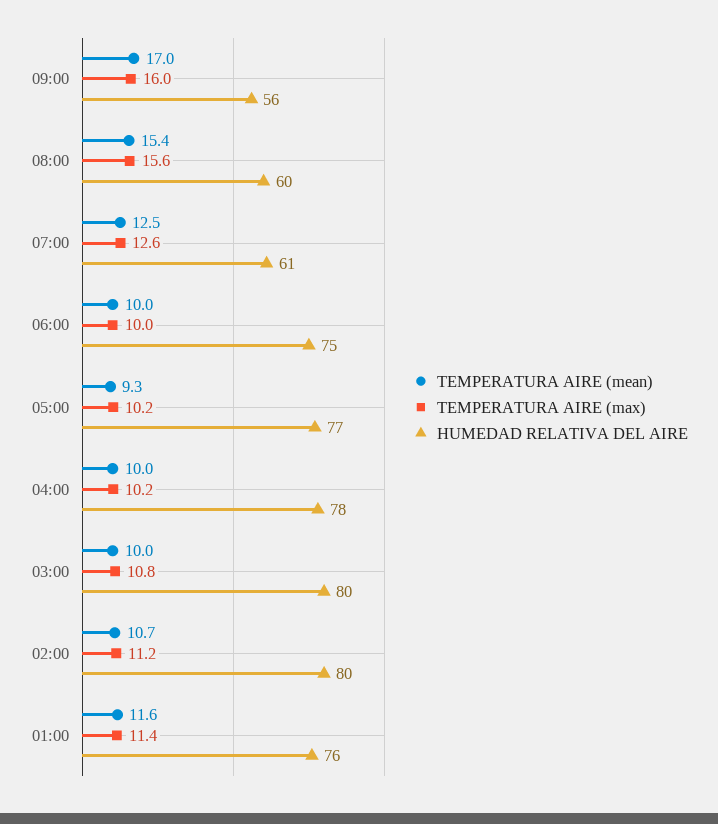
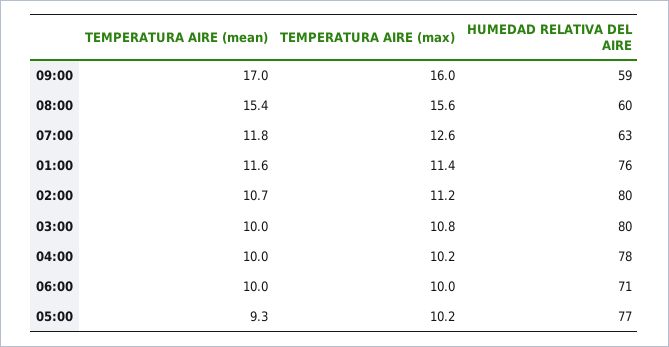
HUMEDAD RELATIVA DEL AIRE, 09:00: 56 -> 59
TEMPERATURA AIRE (mean), 07:00: 12.5 -> 11.8
HUMEDAD RELATIVA DEL AIRE, 07:00: 61 -> 63
HUMEDAD RELATIVA DEL AIRE, 06:00: 75 -> 71

